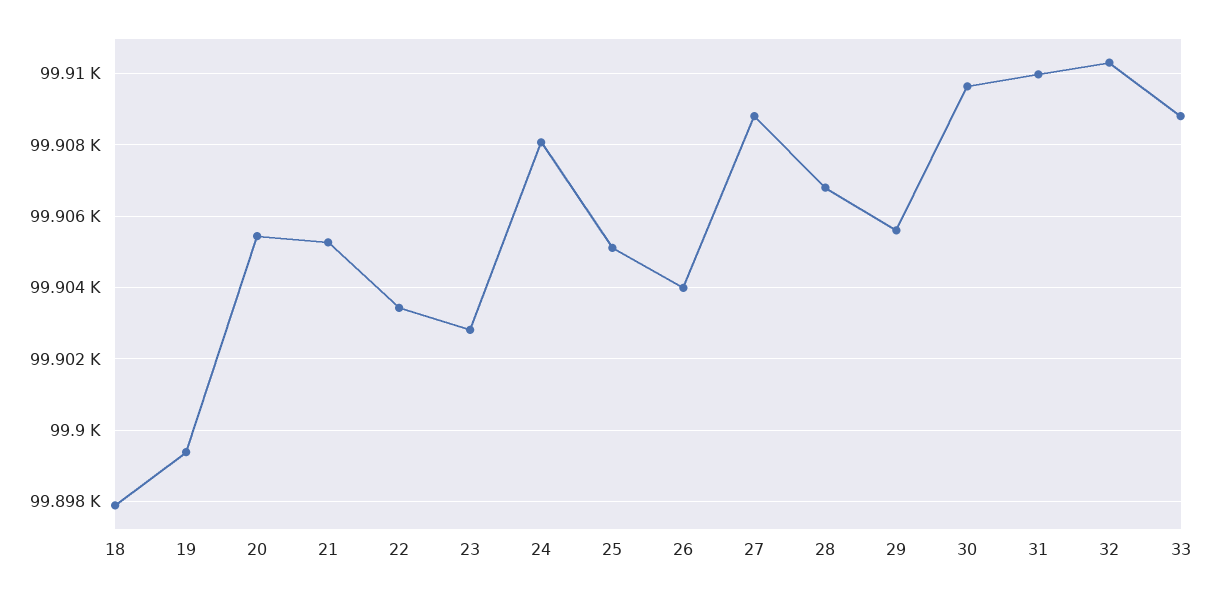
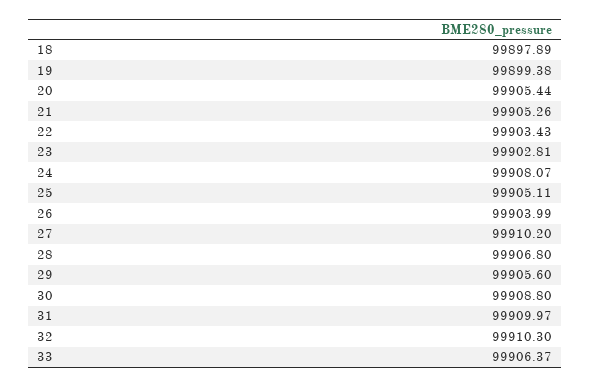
27: 99908.8 -> 99910.2
30: 99909.6 -> 99908.8
33: 99908.8 -> 99906.37

